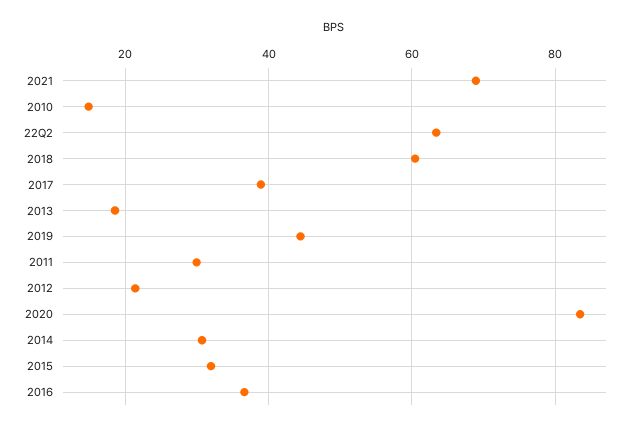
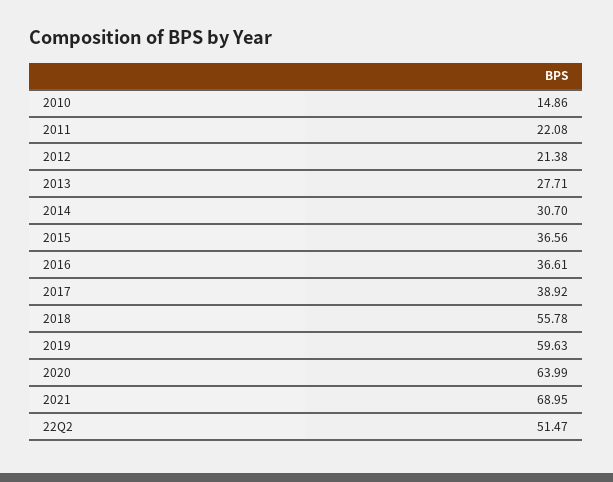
22Q2: 64 -> 51.47
2018: 60 -> 55.78
2013: 18 -> 27.71
2019: 44 -> 59.63
2011: 30 -> 22.08
2020: 84 -> 63.99
2015: 32 -> 36.56

